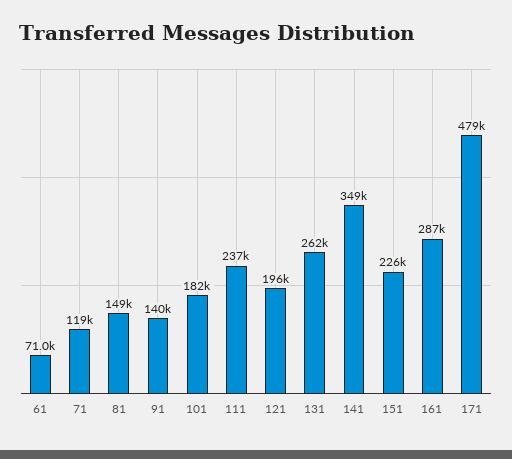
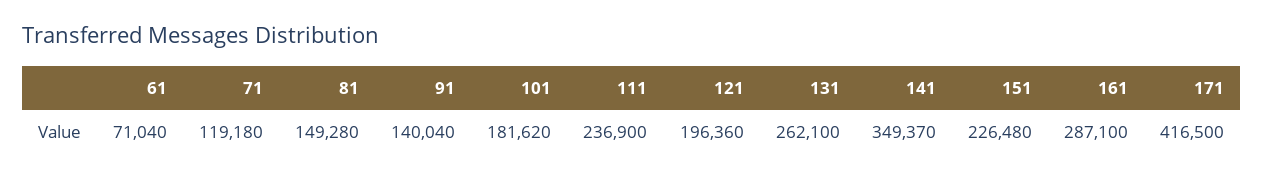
171: 479000 -> 416500

